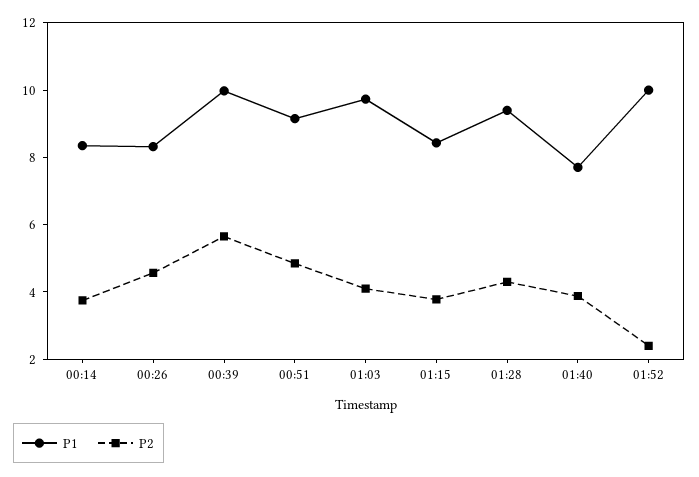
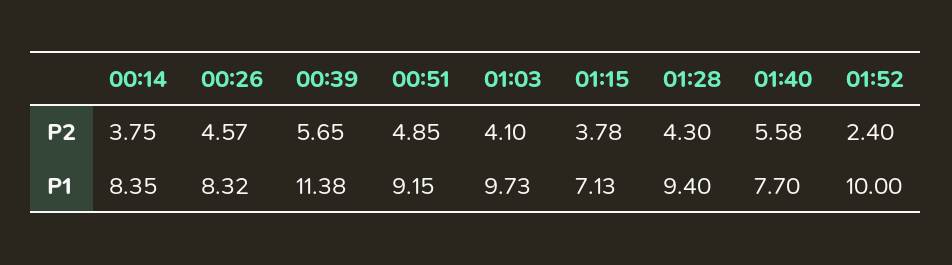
P1, 00:39: 10 -> 11.38
P1, 01:15: 8.5 -> 7.13
P2, 01:40: 4 -> 5.58

